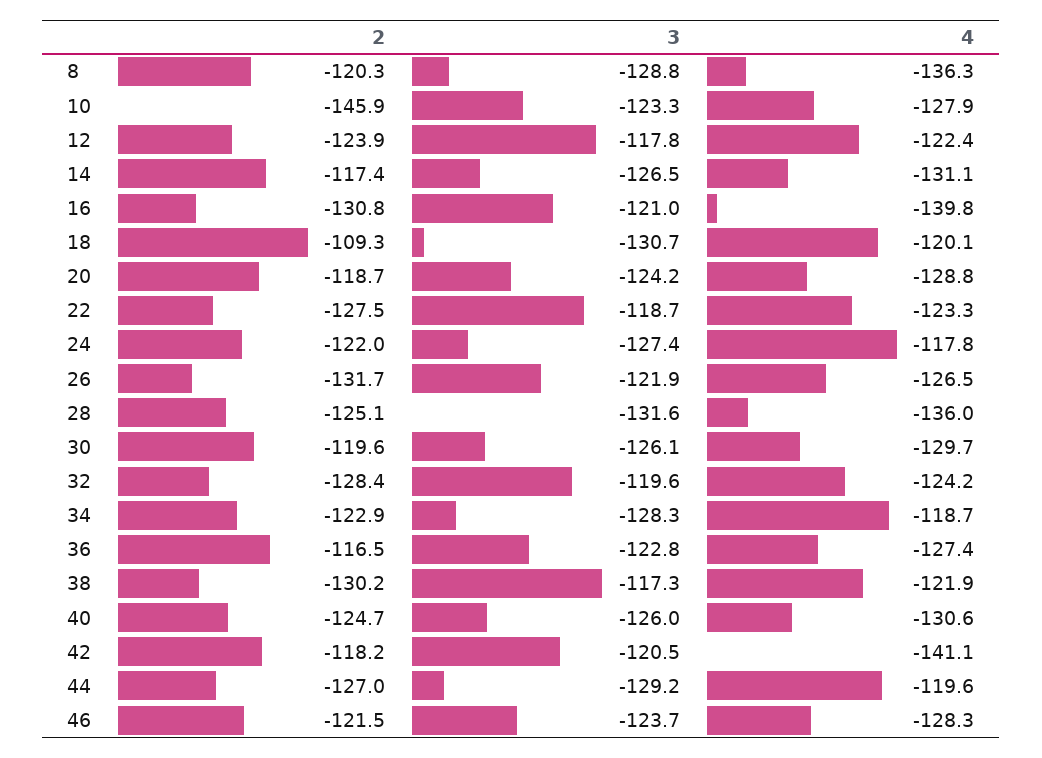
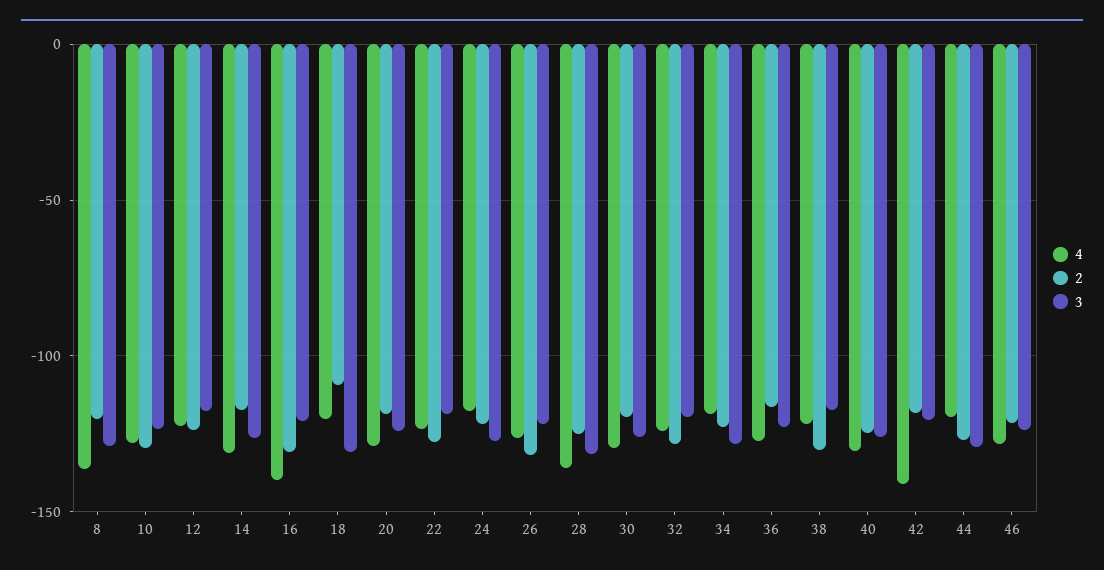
2, 10: -145.9 -> -130

